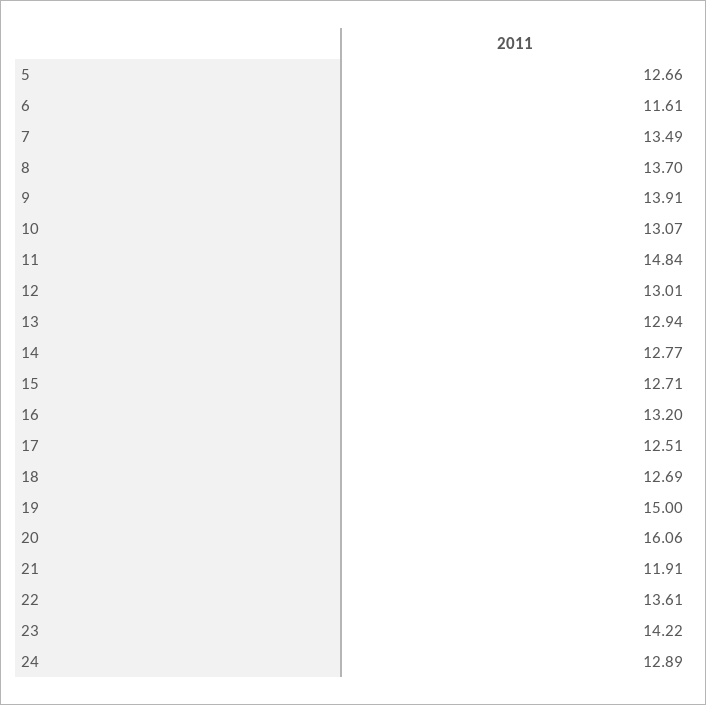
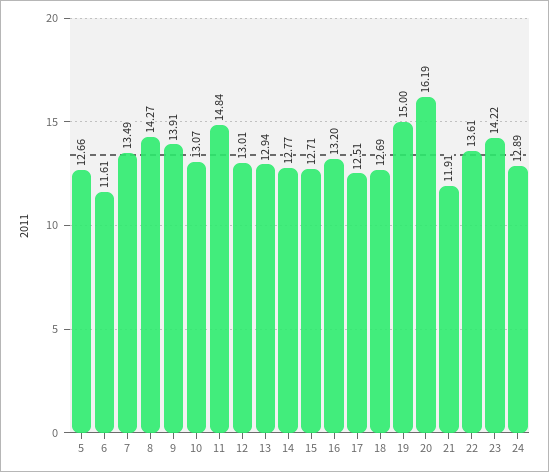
8: 13.7 -> 14.27
20: 16.06 -> 16.19

